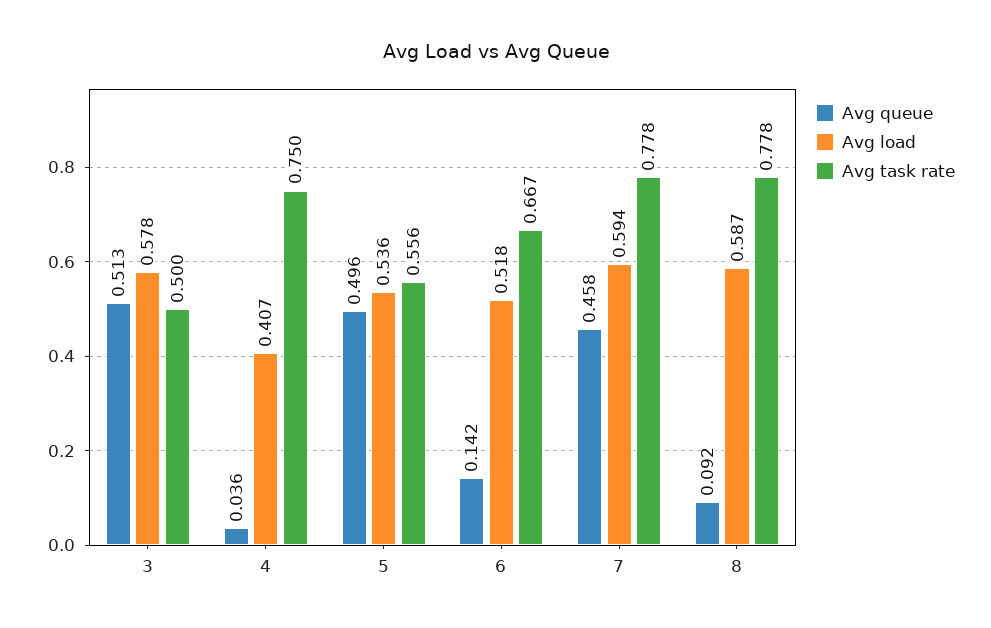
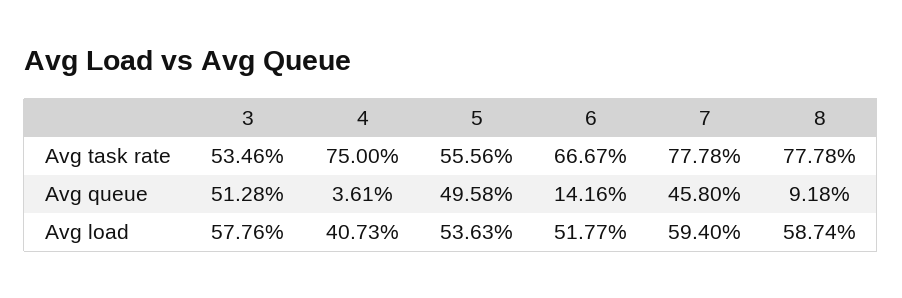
Avg task rate, 3: 0.5 -> 0.5346

